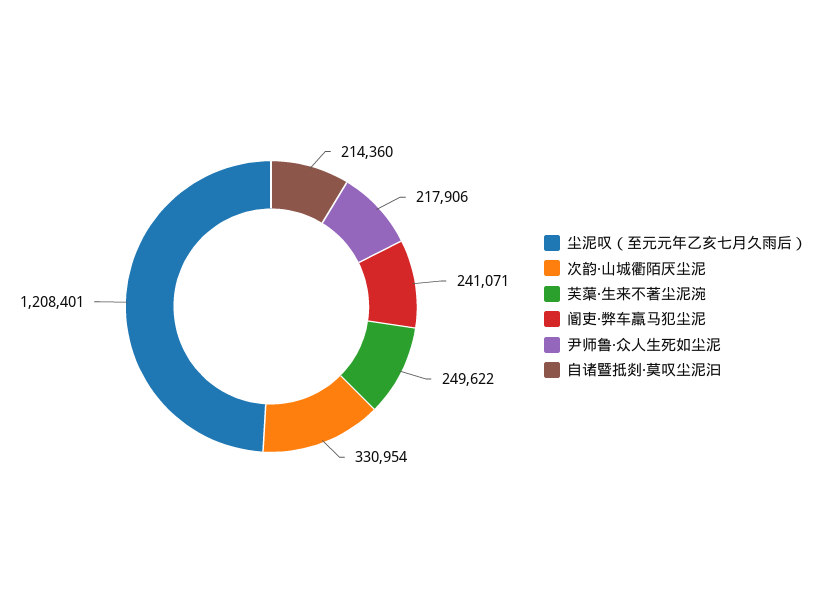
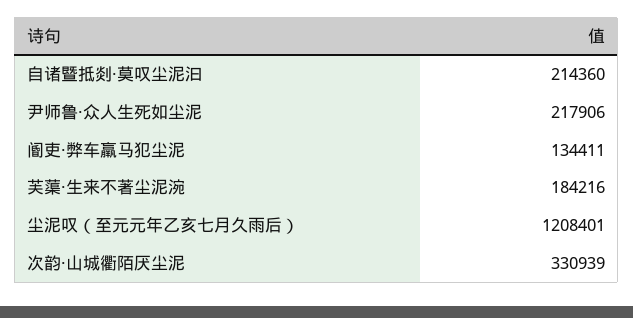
次韵·山城衢陌厌尘泥: 330954 -> 330939
芙蕖·生来不著尘泥涴: 249622 -> 184216
阍吏·弊车羸马犯尘泥: 241071 -> 134411

